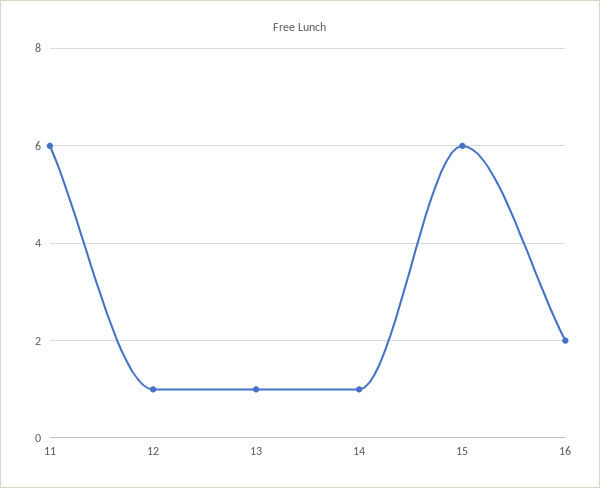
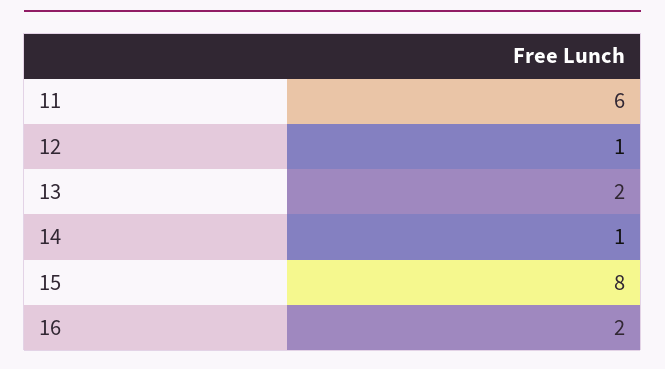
13: 1 -> 2
15: 6 -> 8

